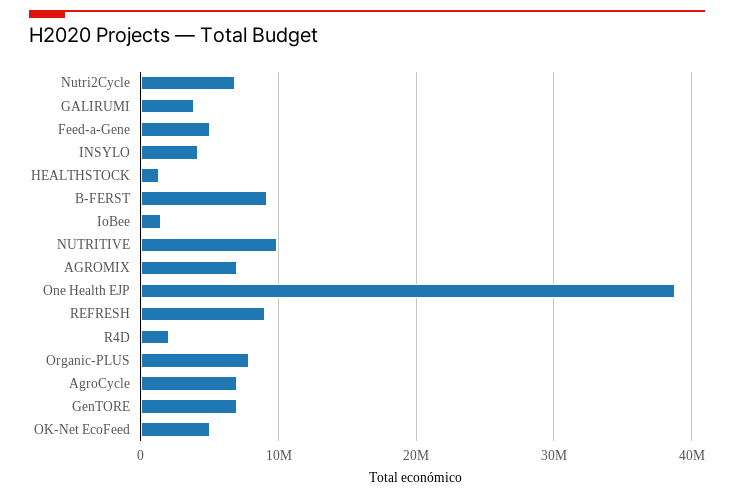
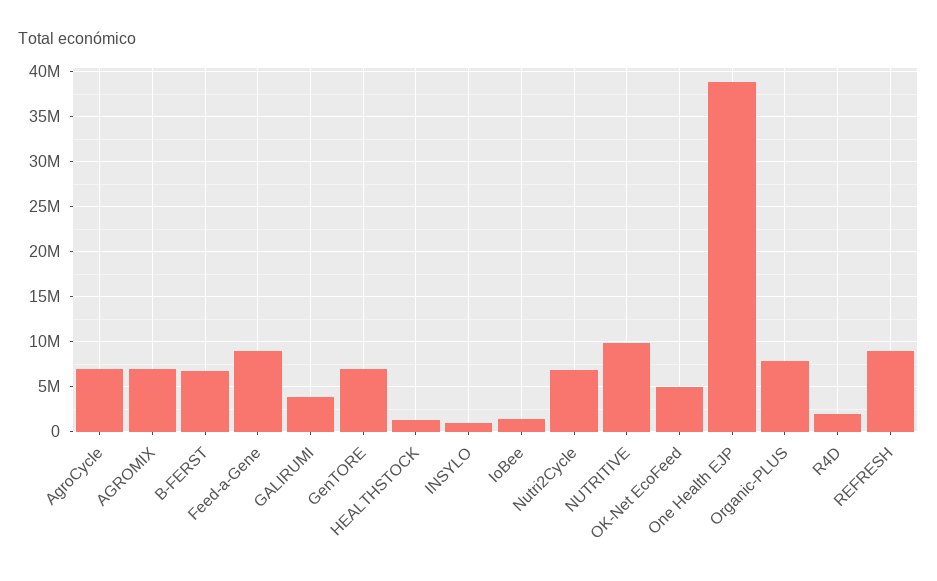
Feed-a-Gene: 5000000 -> 9000000
INSYLO: 4000000 -> 1000000
B-FERST: 9000000 -> 7000000

